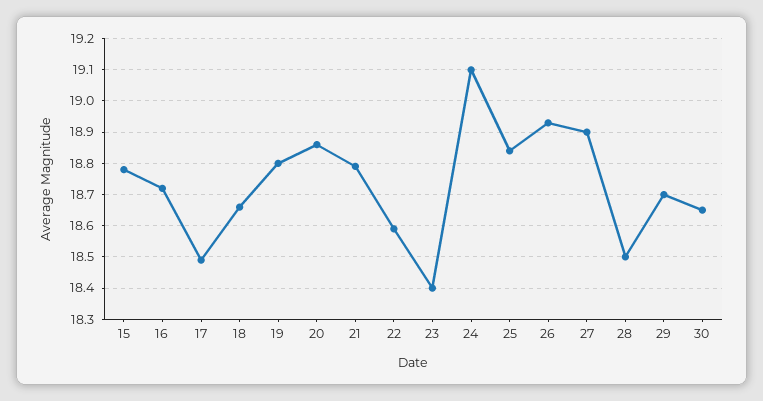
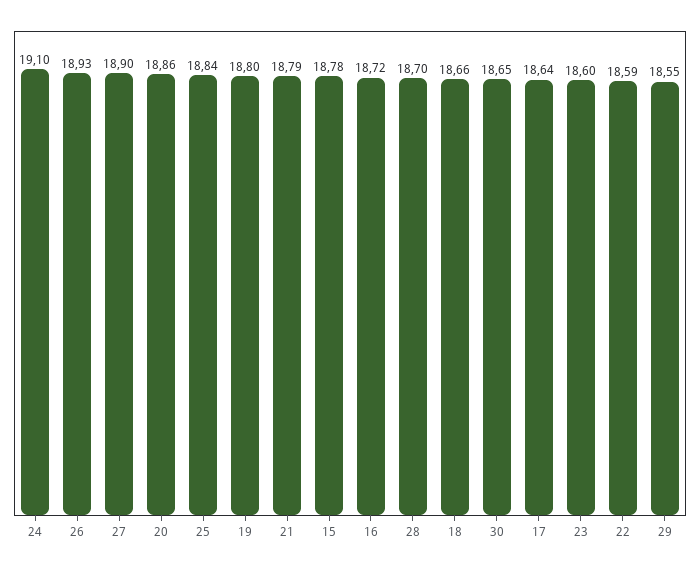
17: 18.5 -> 18.64
23: 18.4 -> 18.6
28: 18.5 -> 18.7
29: 18.7 -> 18.55

